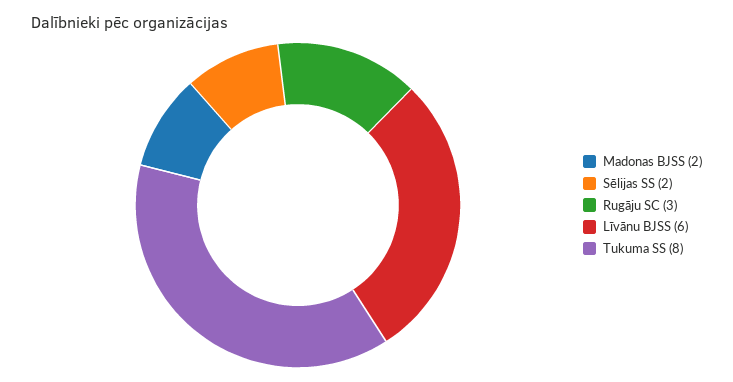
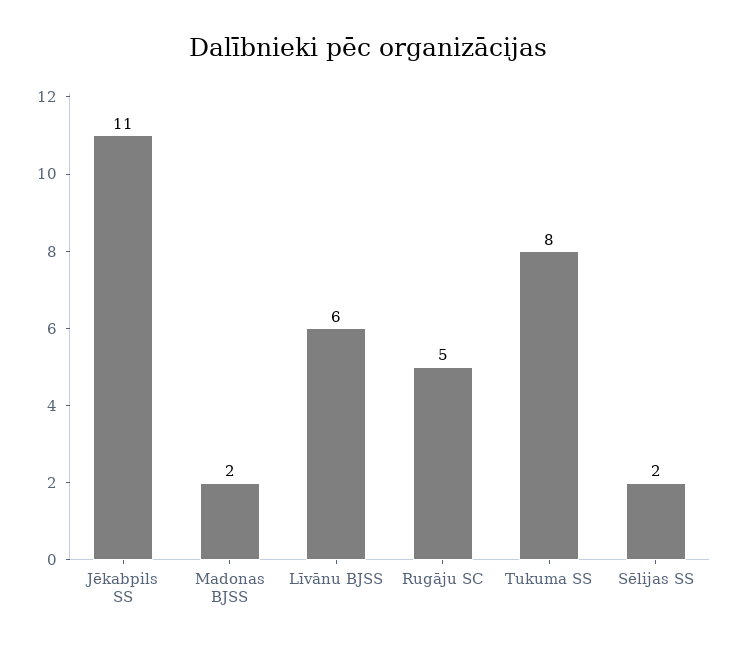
Rugāju SC: 3 -> 5
Jēkabpils SS: none -> 11

